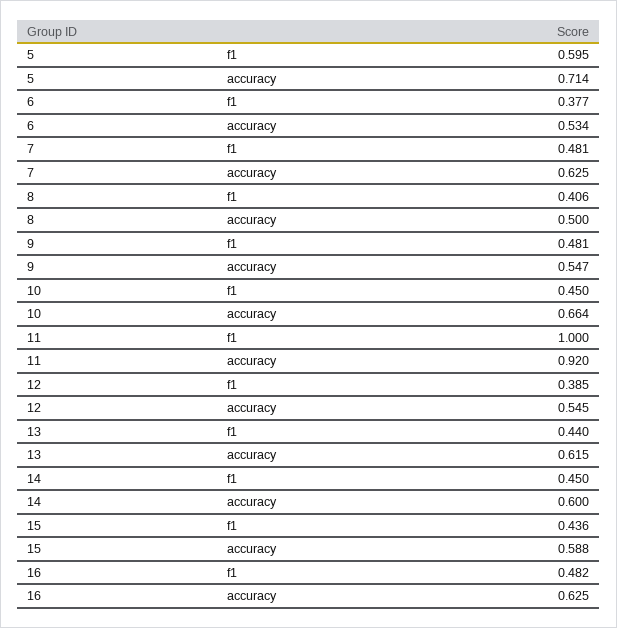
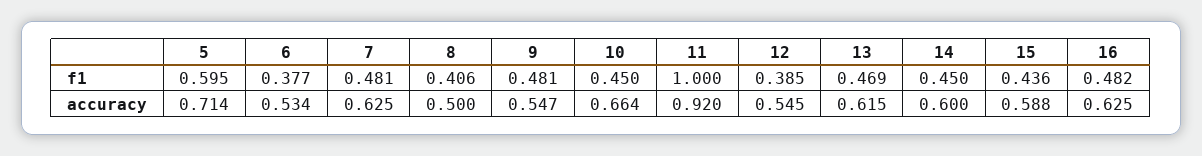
13, f1: 0.44 -> 0.469

